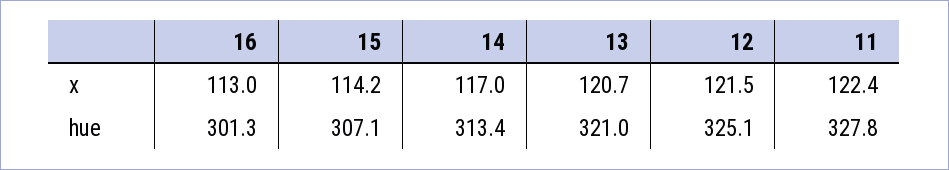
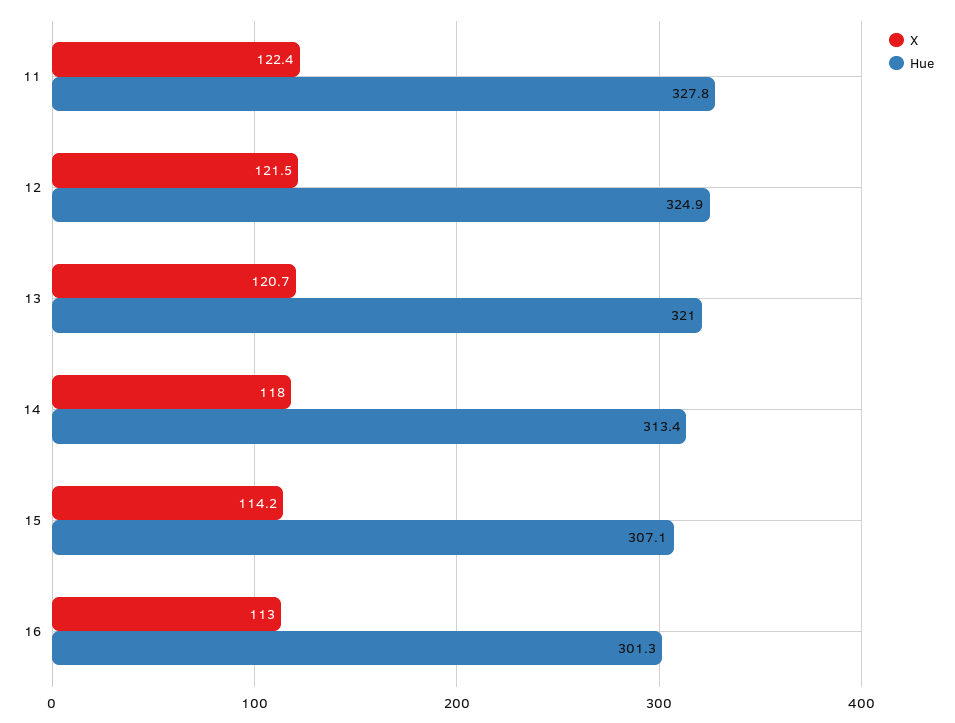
x, 14: 117 -> 118
hue, 12: 325.1 -> 324.9

